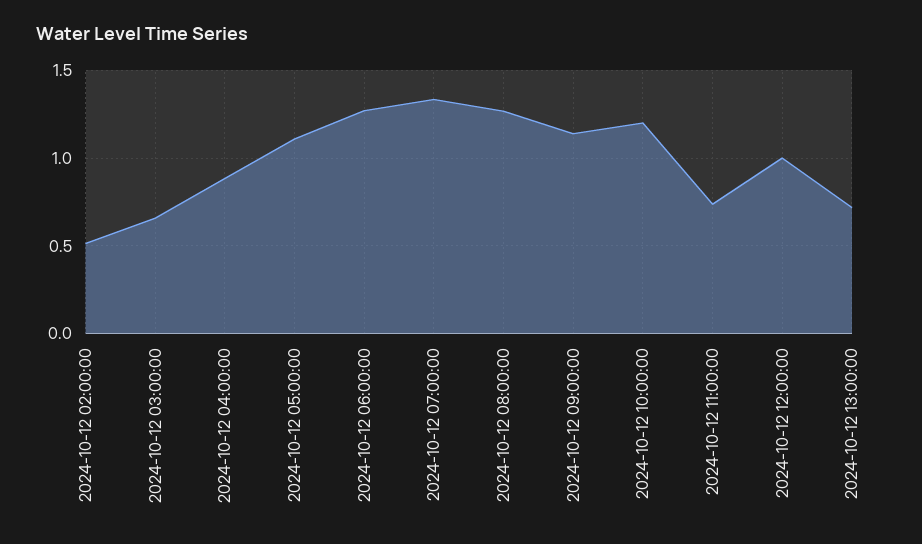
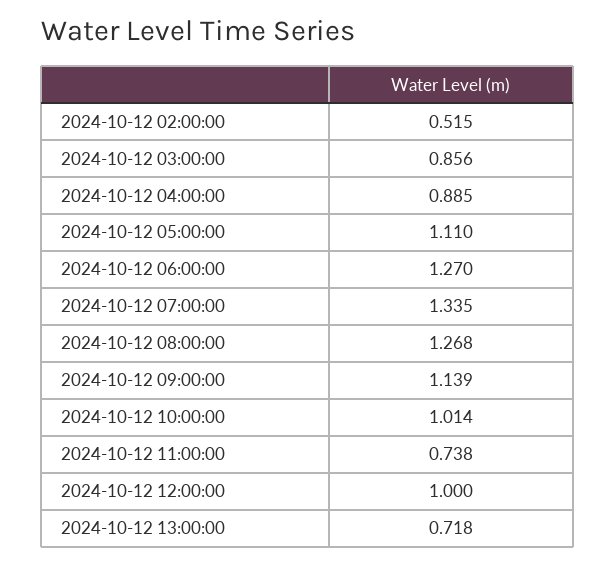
2024-10-12 03:00:00: 0.65 -> 0.856
2024-10-12 10:00:00: 1.2 -> 1.014

